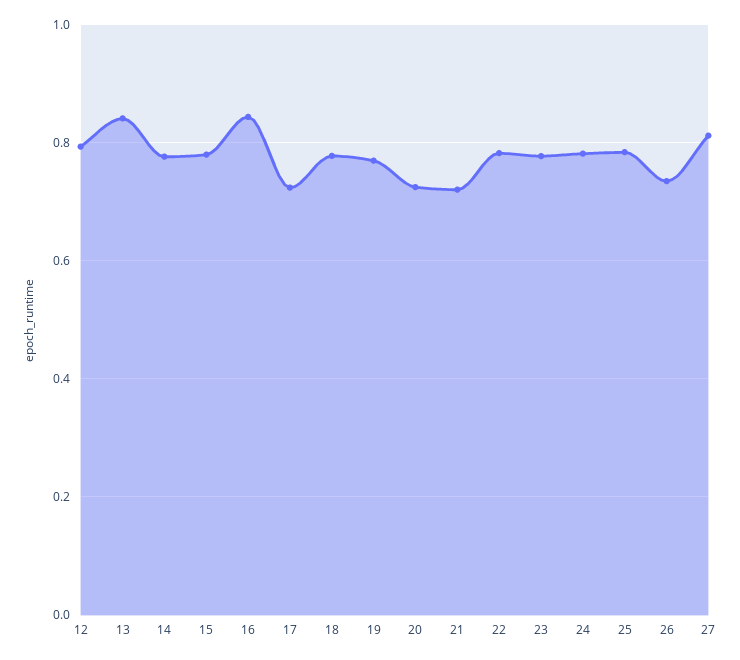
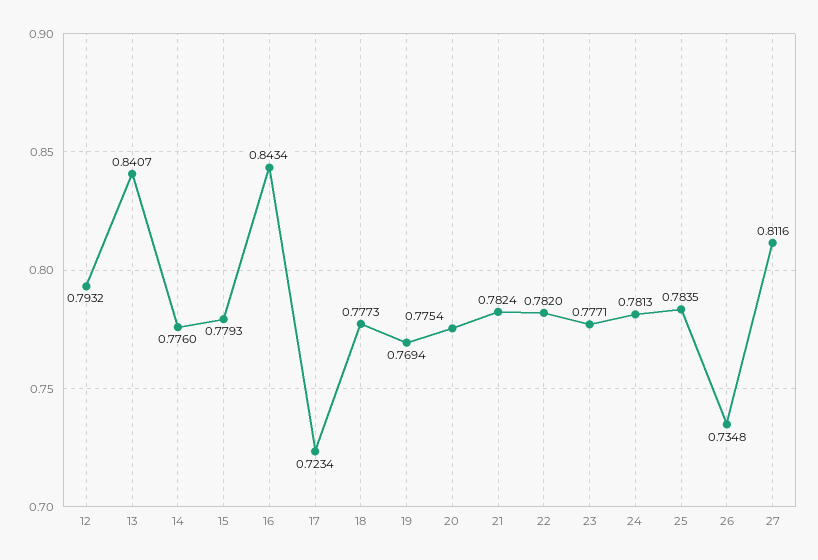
20: 0.72 -> 0.7754
21: 0.72 -> 0.7824

